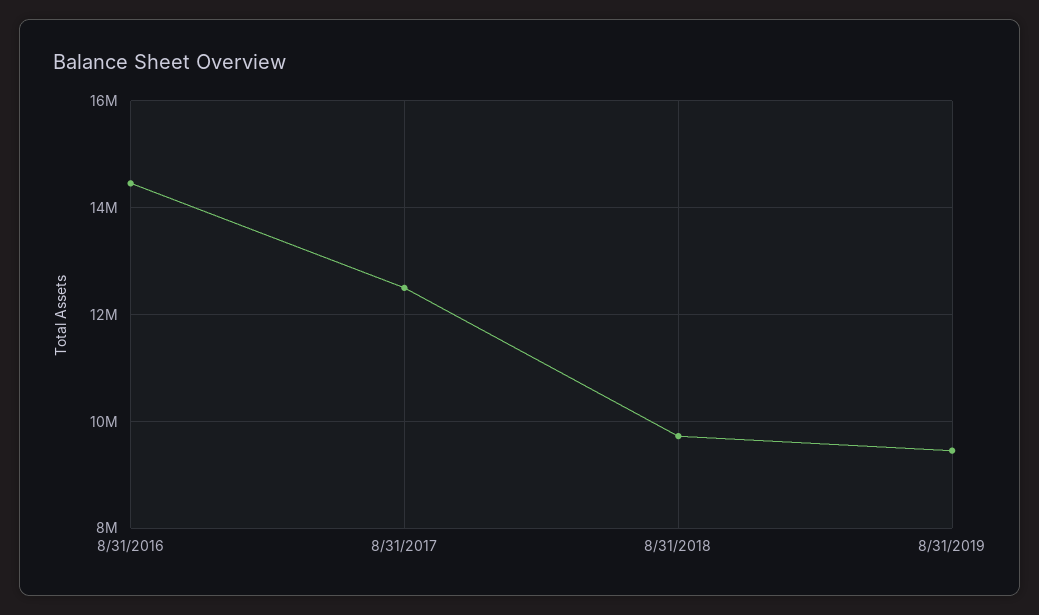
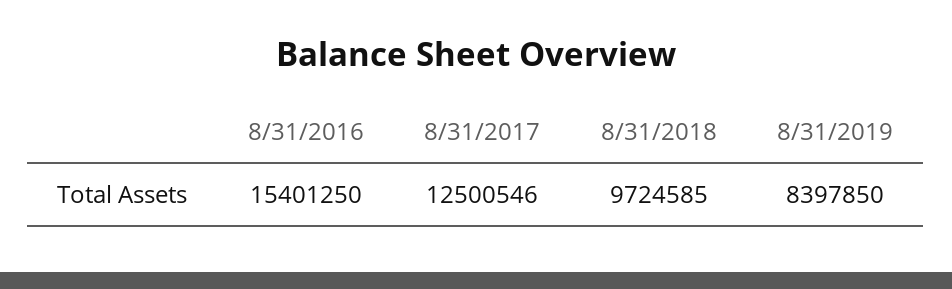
8/31/2016: 14400000 -> 15401250
8/31/2019: 9400000 -> 8397850

